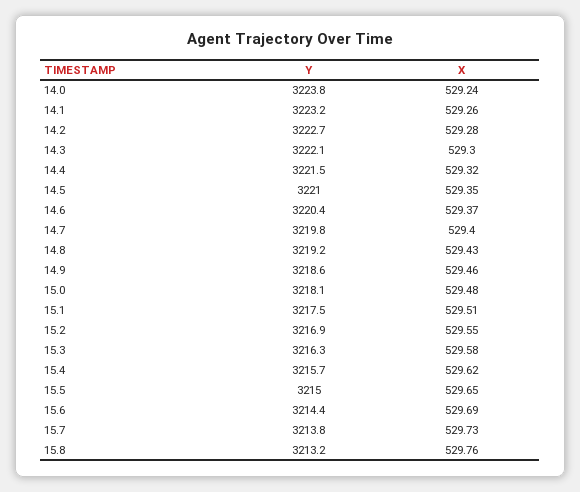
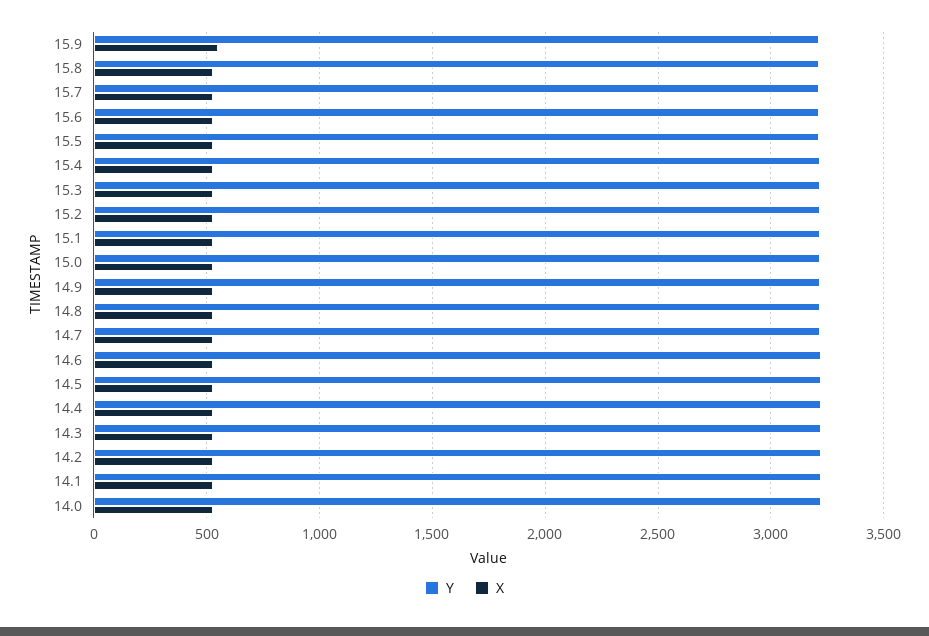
Y, 15.9: none -> 3200
X, 15.9: none -> 550

